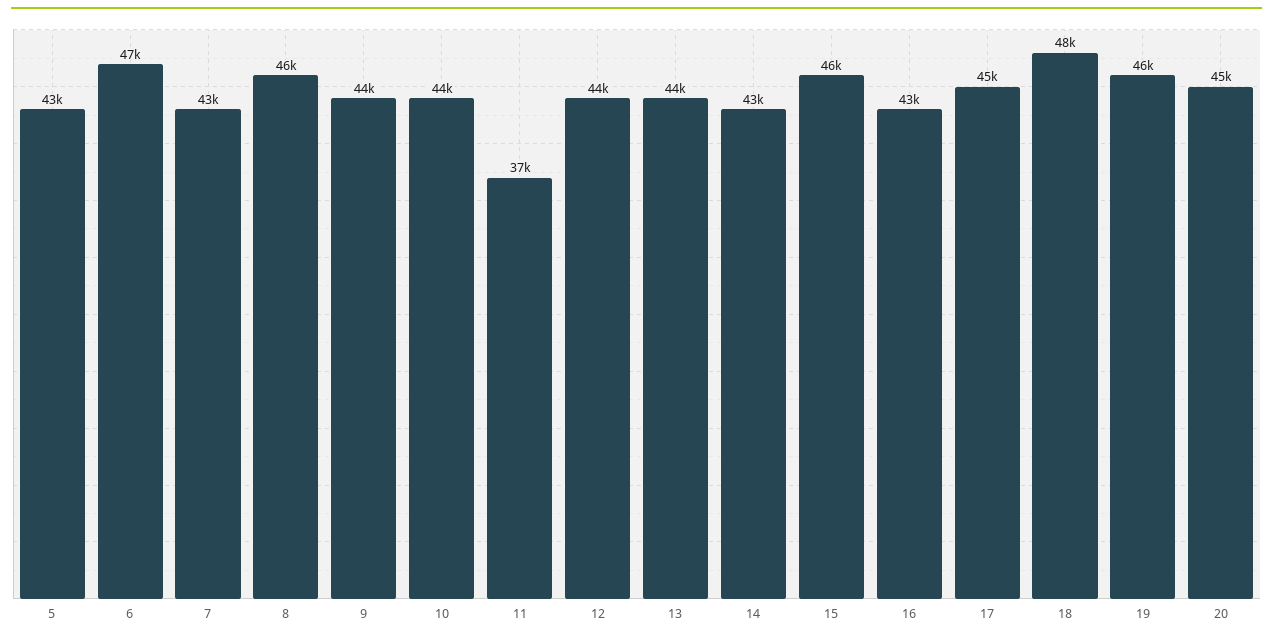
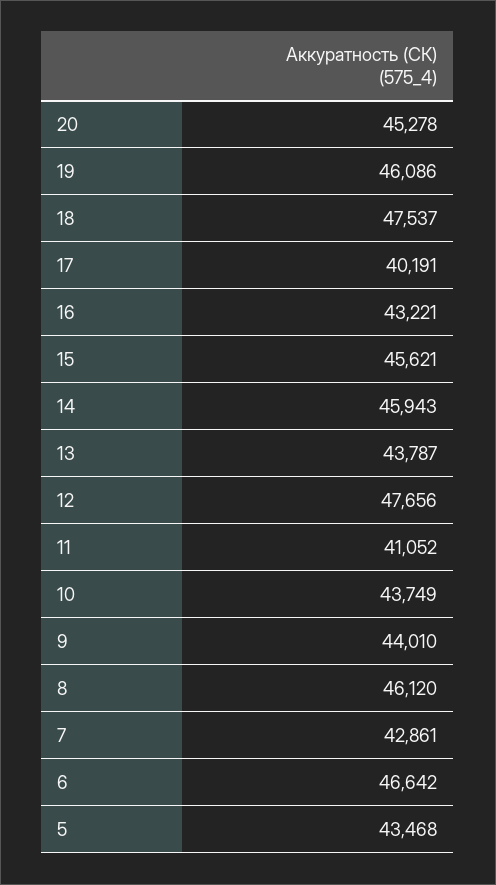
11: 37000 -> 41052
12: 44000 -> 47656
14: 43000 -> 45943
17: 45000 -> 40191

